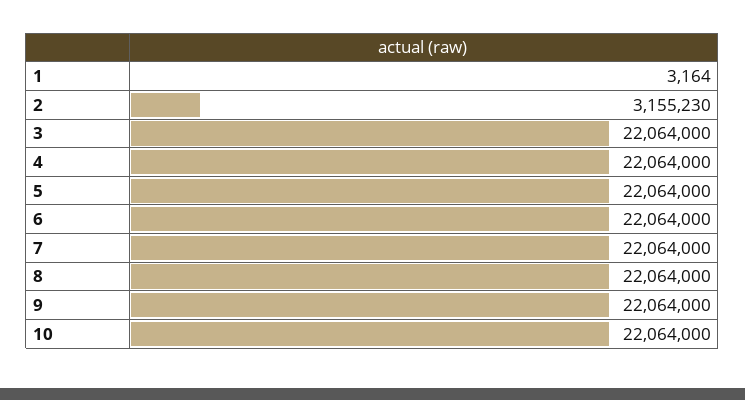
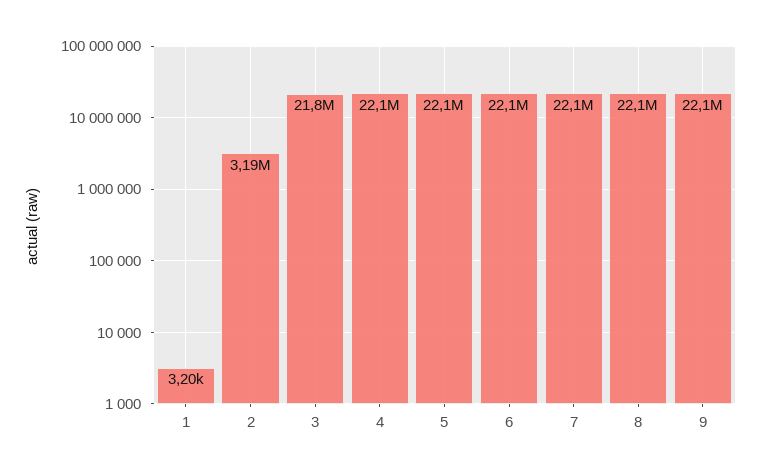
1: 3164 -> 3200
2: 3155230 -> 3190000
3: 22064000 -> 21800000
10: 22064000 -> none

